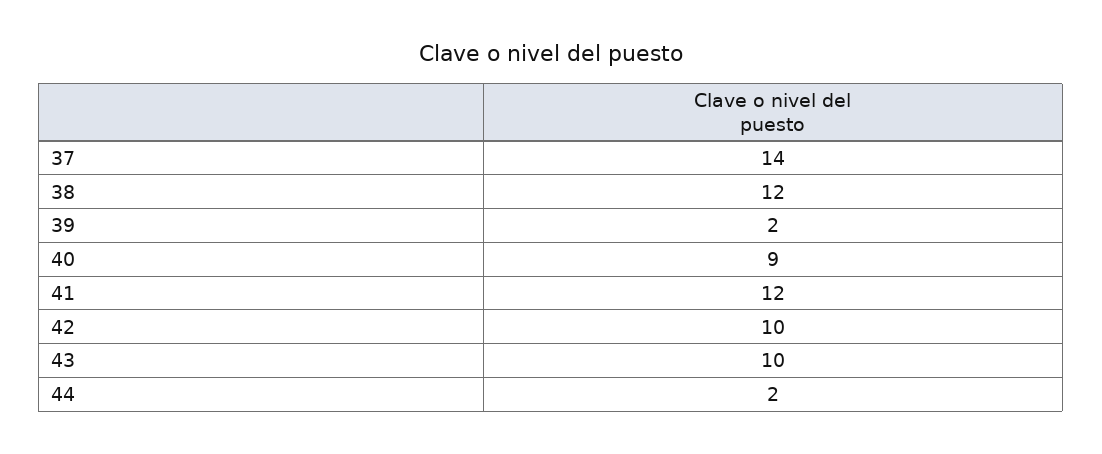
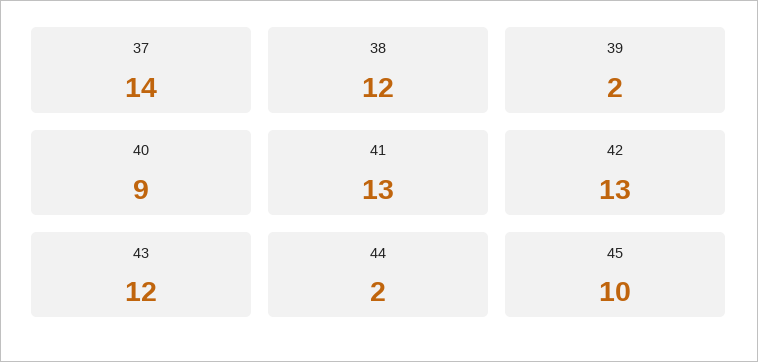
41: 12 -> 13
42: 10 -> 13
43: 10 -> 12
45: none -> 10

